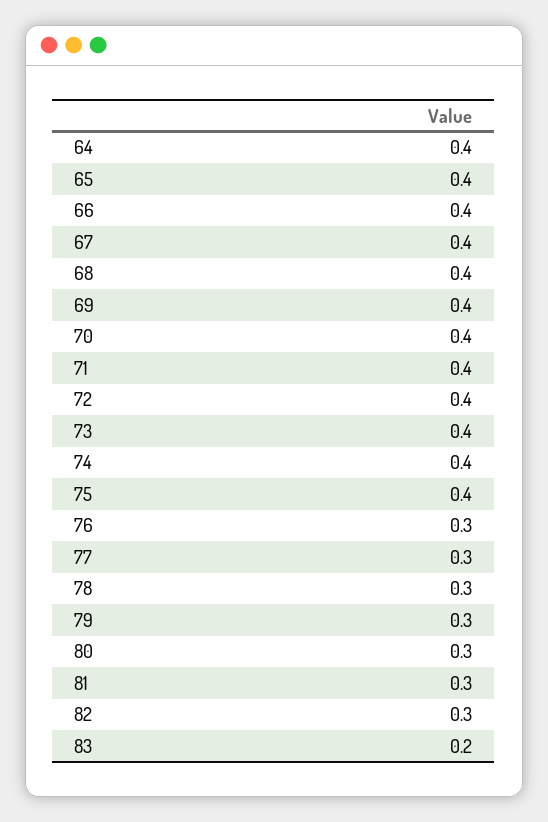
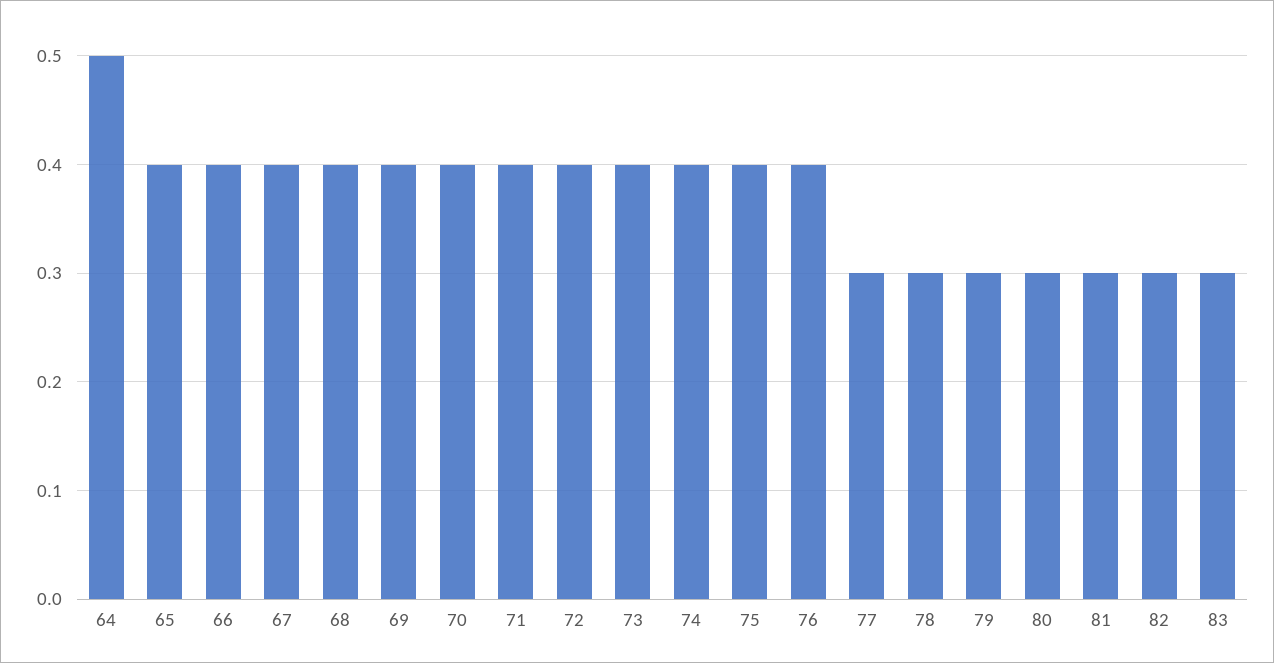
64: 0.4 -> 0.5
76: 0.3 -> 0.4
83: 0.2 -> 0.3

